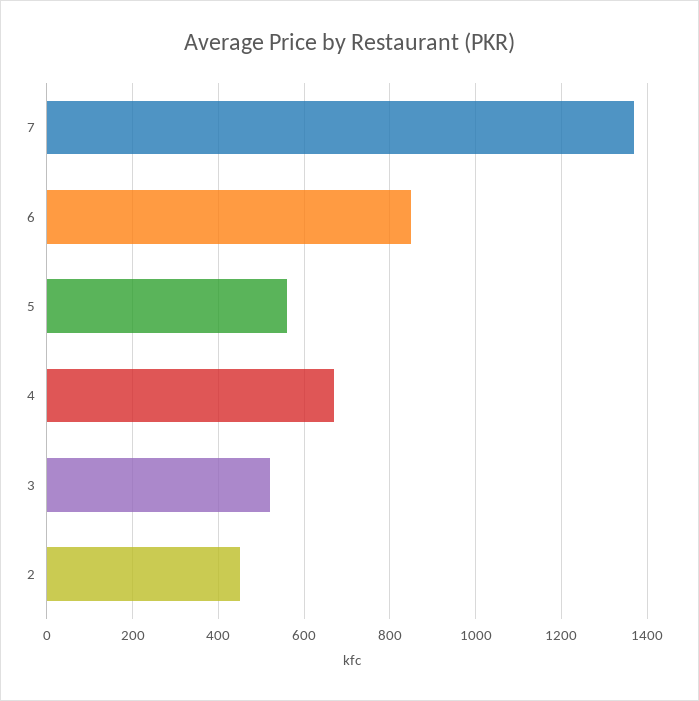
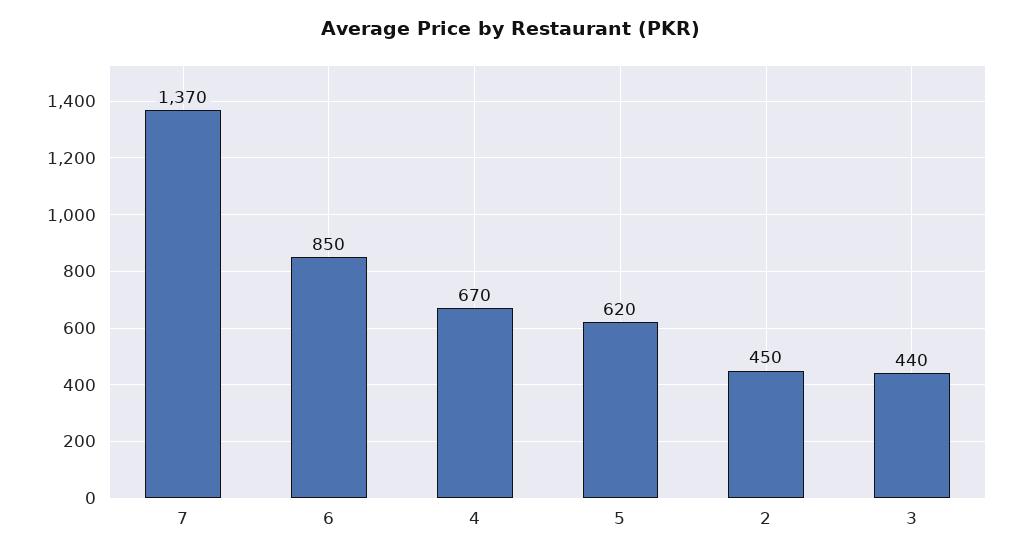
5: 560 -> 620
3: 520 -> 440

